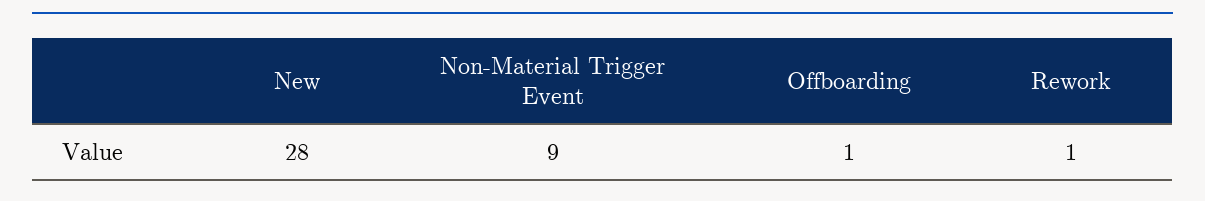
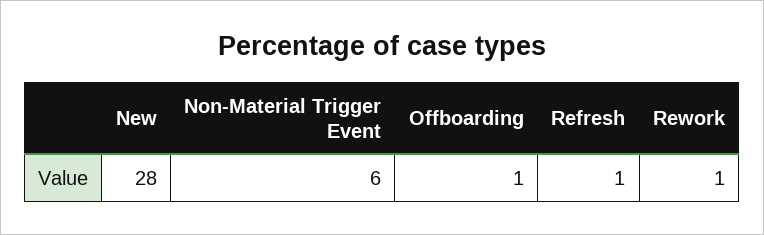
Non-Material Trigger Event: 9 -> 6
Refresh: none -> 1

